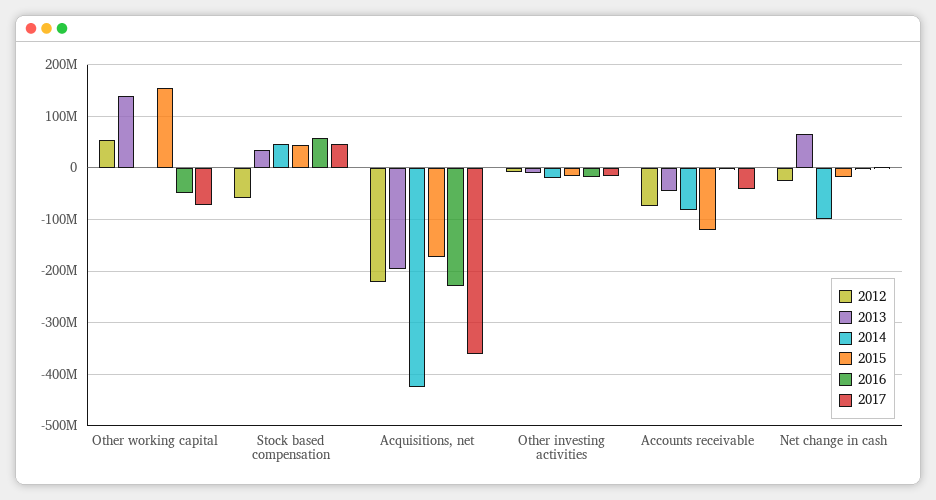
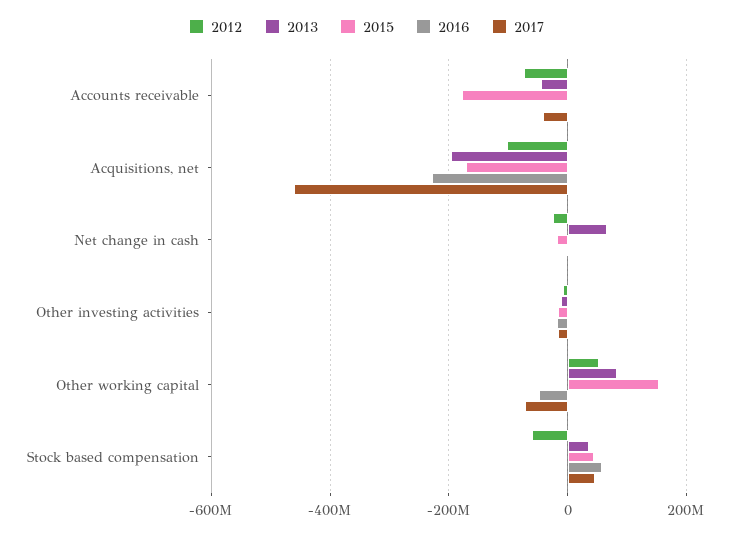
2013, Other working capital: 140000000 -> 80000000
2014, Other working capital: 0 -> none
2014, Stock based compensation: 40000000 -> none
2012, Acquisitions, net: -220000000 -> -100000000
2014, Acquisitions, net: -420000000 -> none
2017, Acquisitions, net: -360000000 -> -460000000
2014, Other investing activities: -20000000 -> none
2014, Accounts receivable: -80000000 -> none
2015, Accounts receivable: -120000000 -> -180000000
2014, Net change in cash: -100000000 -> none

